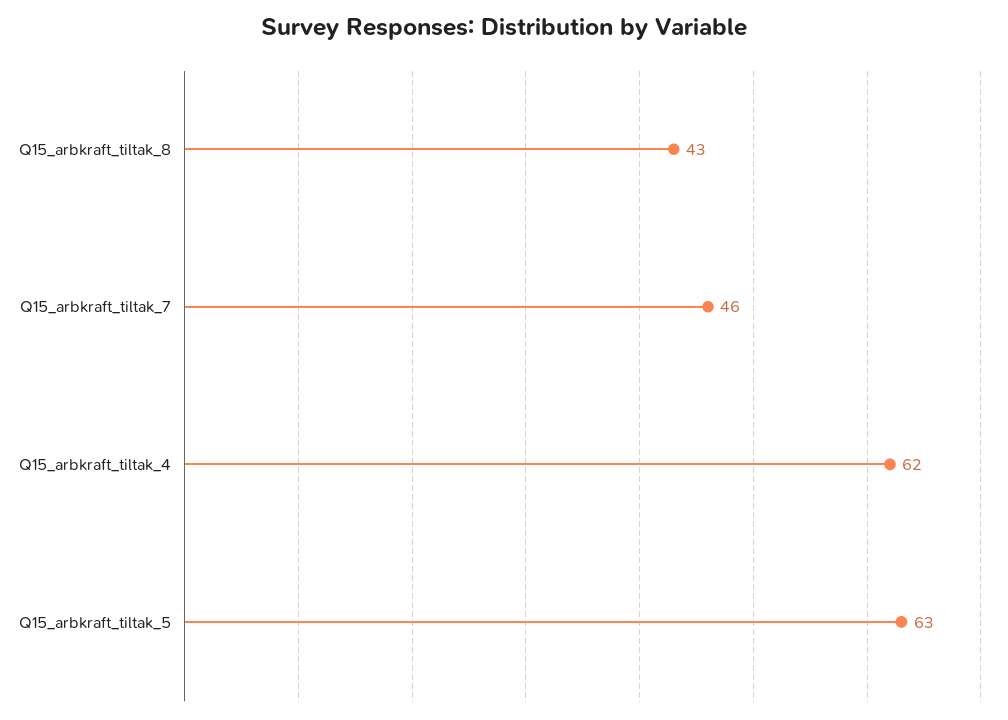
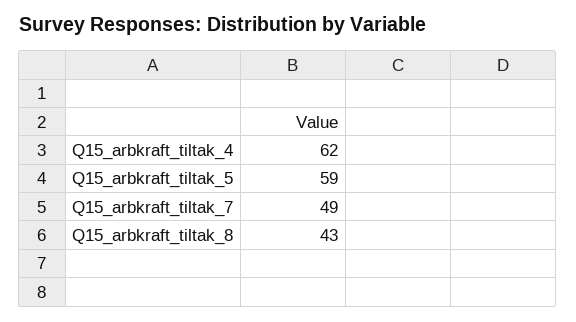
Q15_arbkraft_tiltak_7: 46 -> 49
Q15_arbkraft_tiltak_5: 63 -> 59

